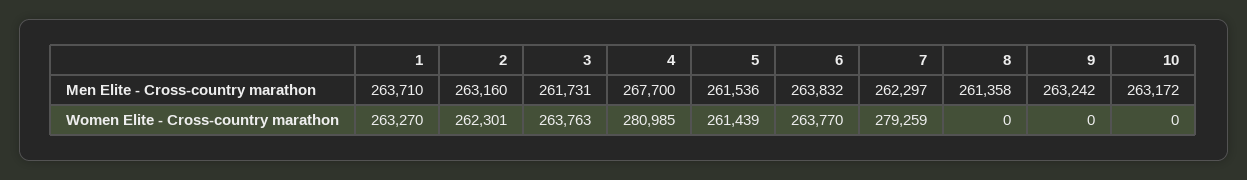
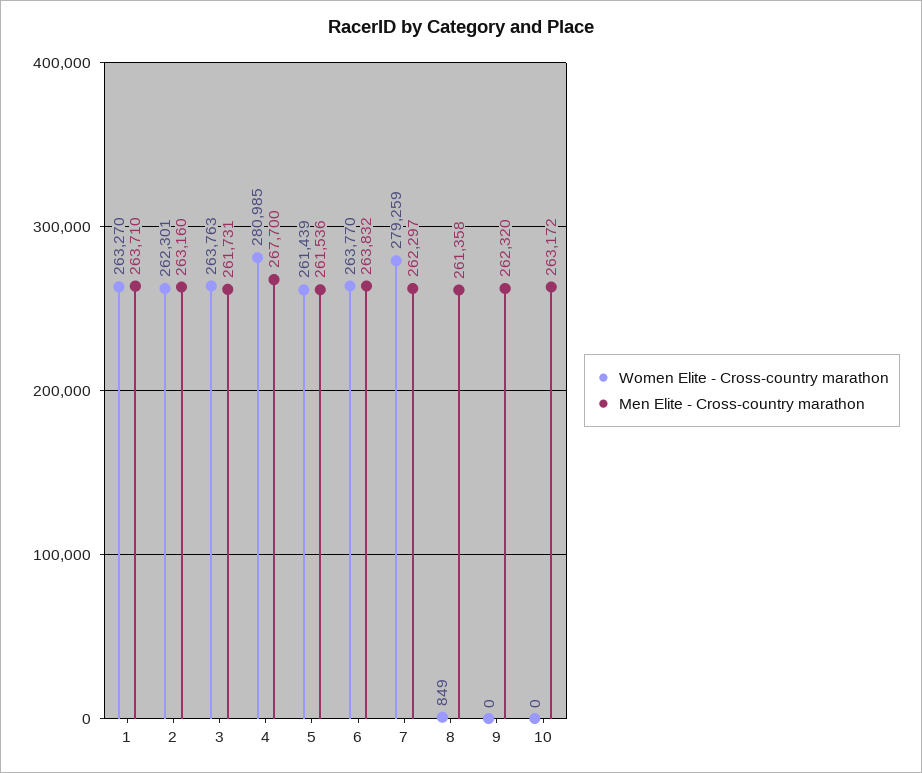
Men Elite - Cross-country marathon, 9: 263242 -> 262320
Women Elite - Cross-country marathon, 8: 0 -> 849

